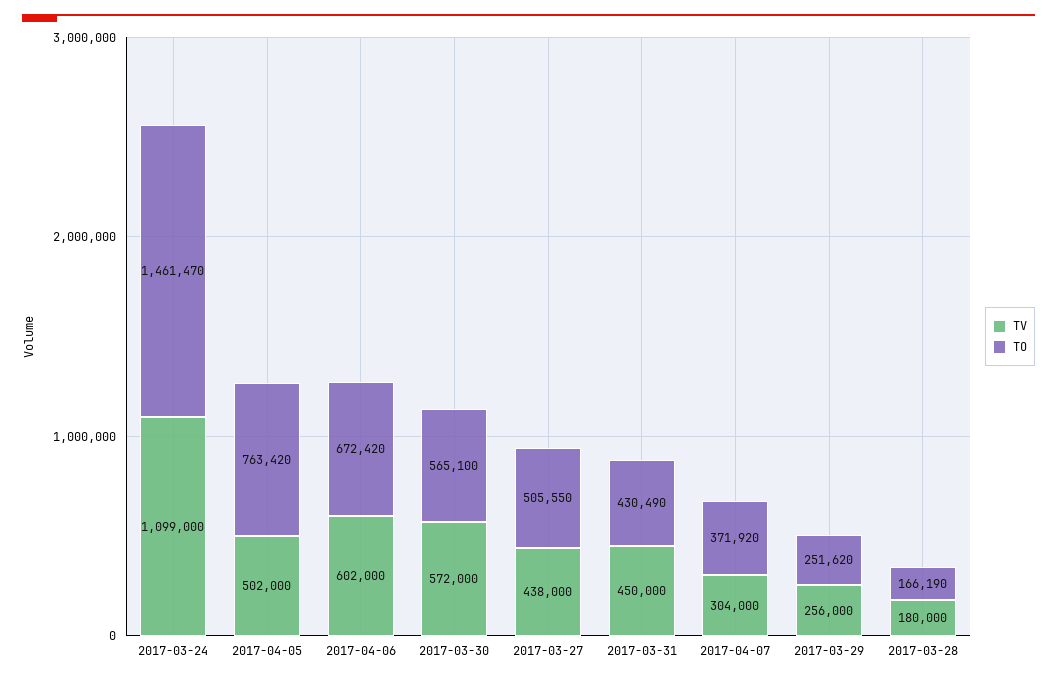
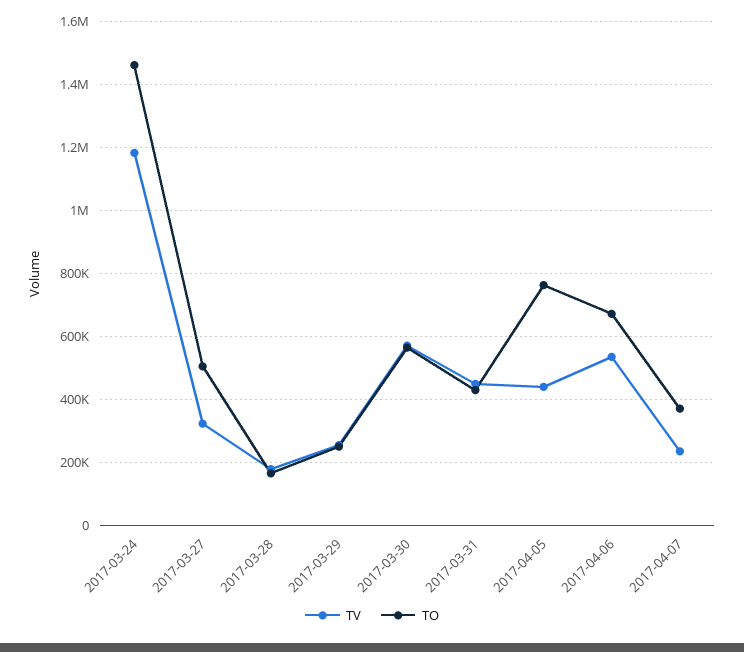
TV, 2017-03-24: 1099000 -> 1180000
TV, 2017-04-05: 502000 -> 440000
TV, 2017-04-06: 602000 -> 540000
TV, 2017-03-27: 438000 -> 320000
TV, 2017-04-07: 304000 -> 240000

